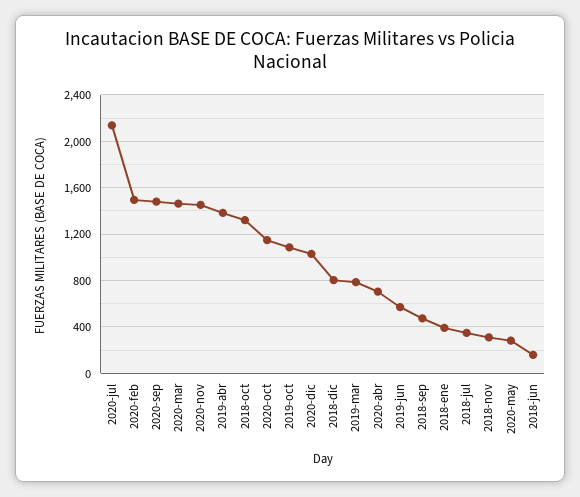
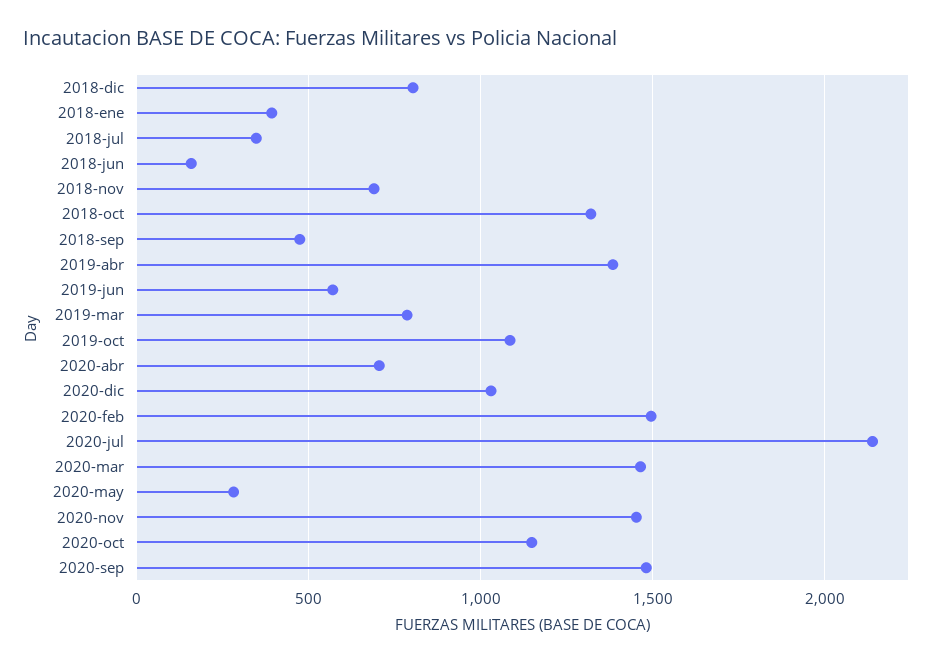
2018-nov: 300 -> 700

